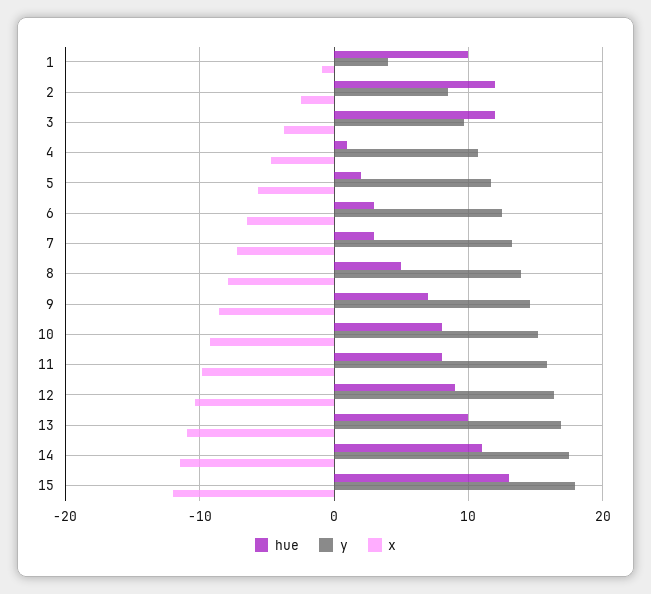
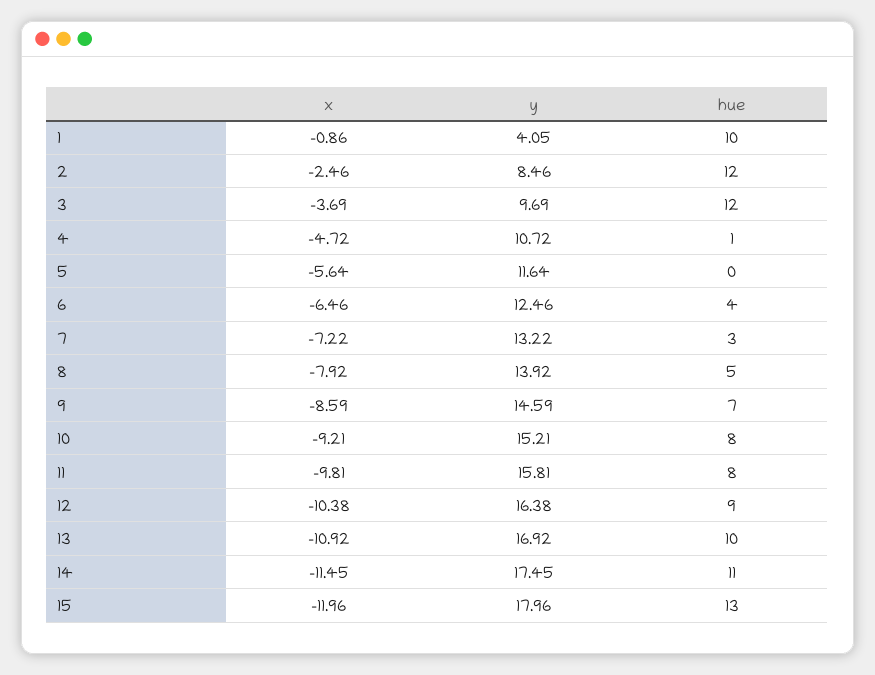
hue, 5: 2 -> 0
hue, 6: 3 -> 4

